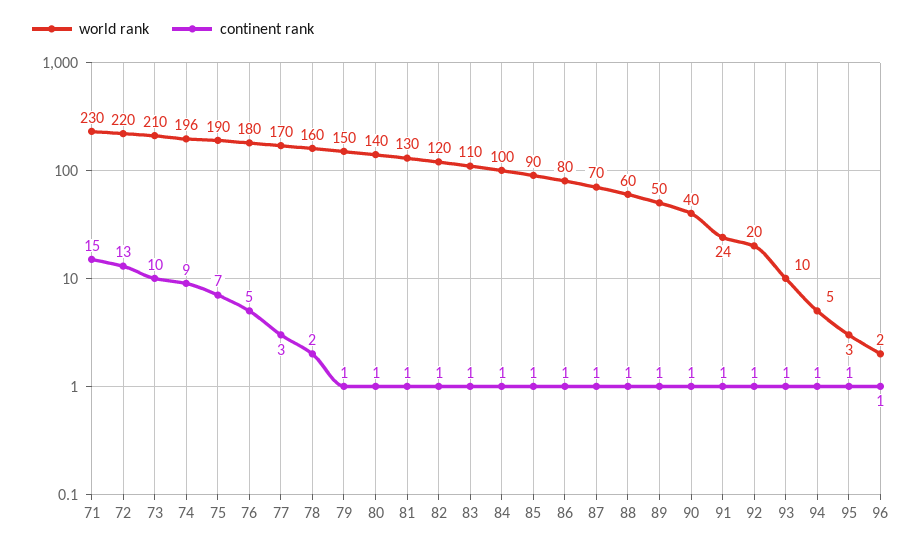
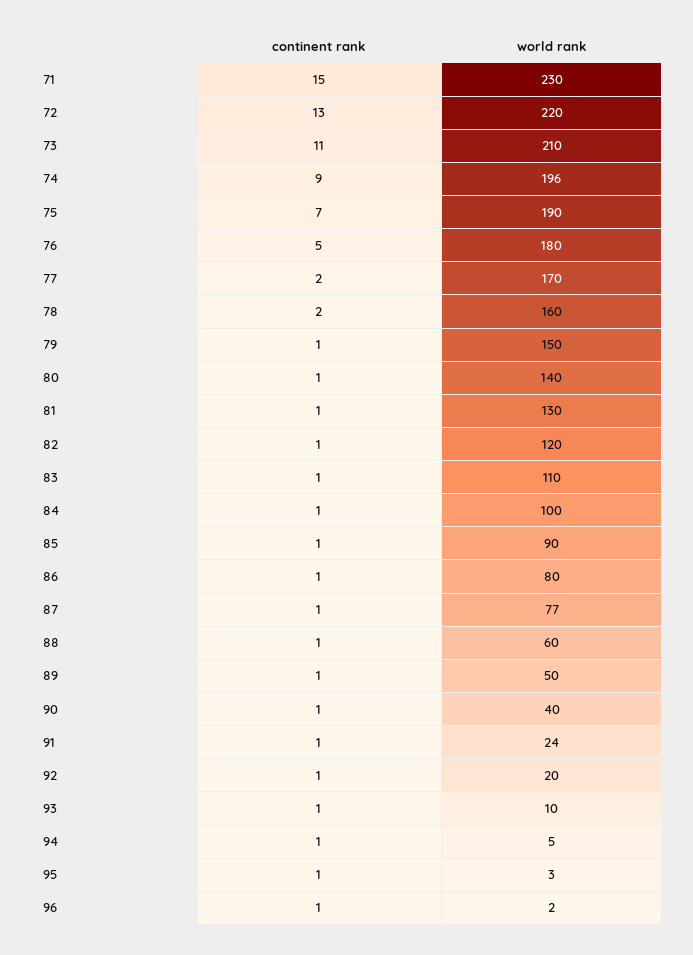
continent rank, 73: 10 -> 11
continent rank, 77: 3 -> 2
world rank, 87: 70 -> 77

